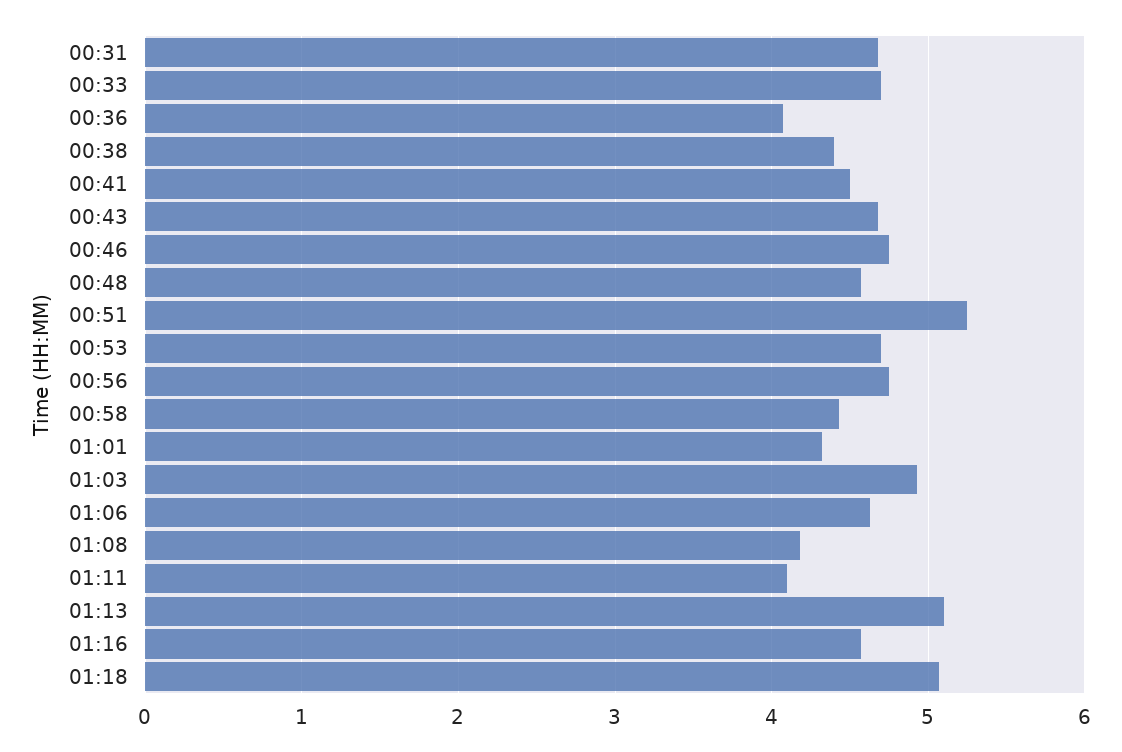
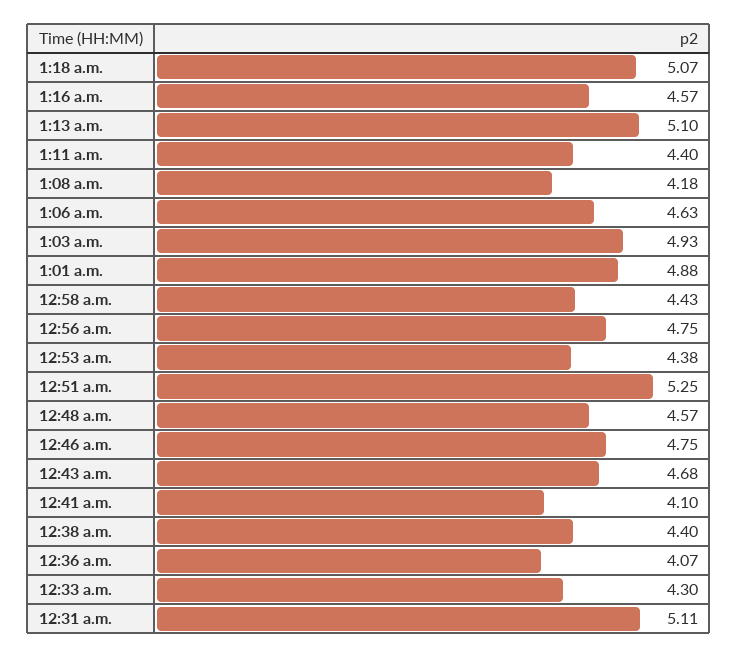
00:31: 4.7 -> 5.11
00:33: 4.7 -> 4.3
00:41: 4.5 -> 4.1
00:53: 4.7 -> 4.38
01:01: 4.3 -> 4.88
01:11: 4.1 -> 4.4

